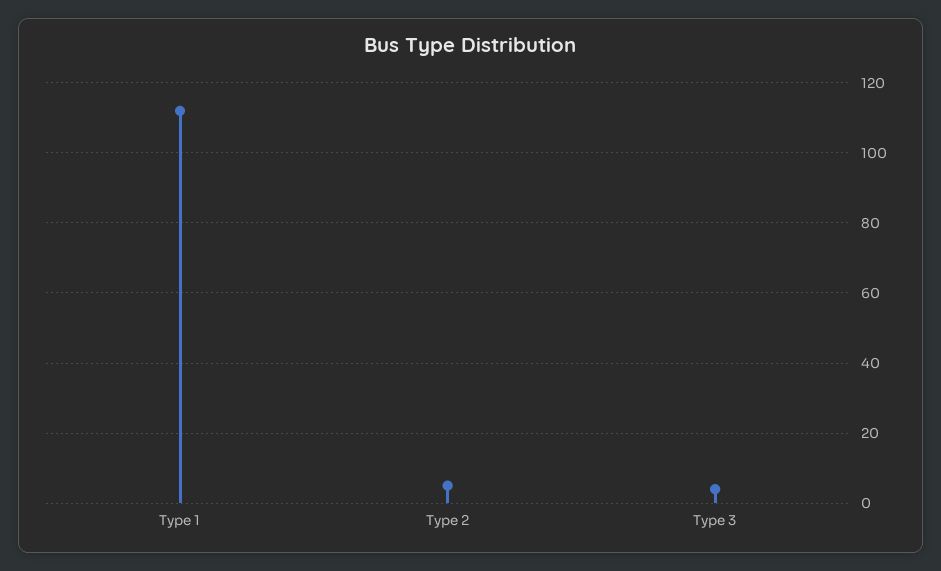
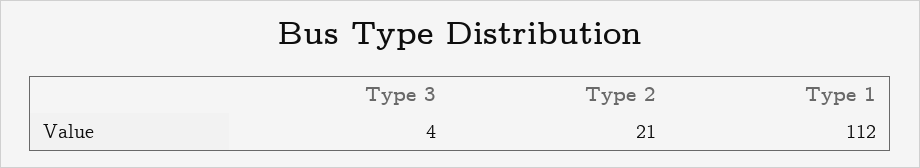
Type 2: 5 -> 21

